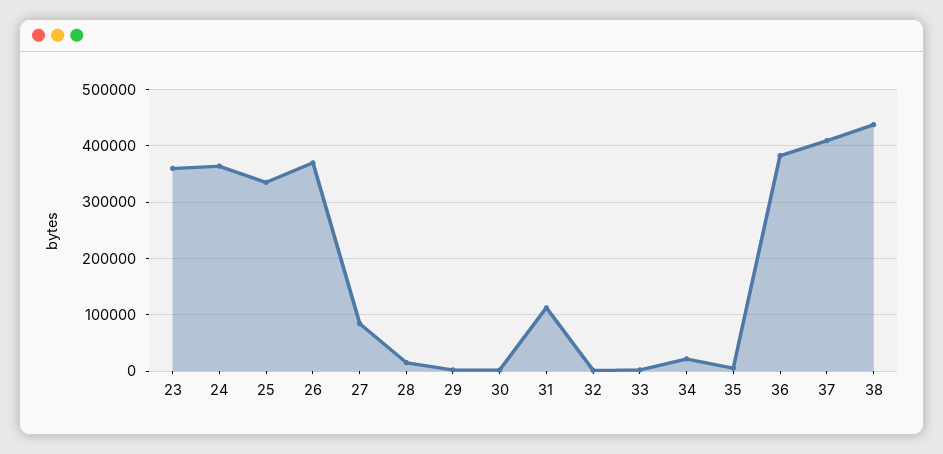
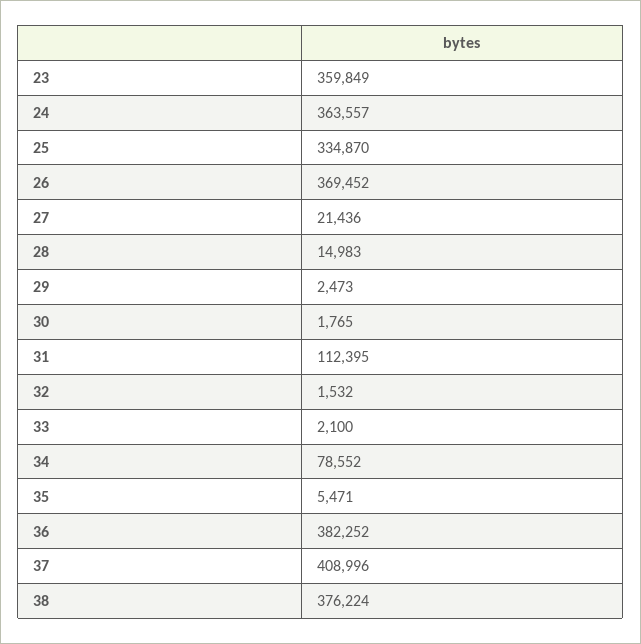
27: 80000 -> 21436
34: 20000 -> 78552
38: 440000 -> 376224

